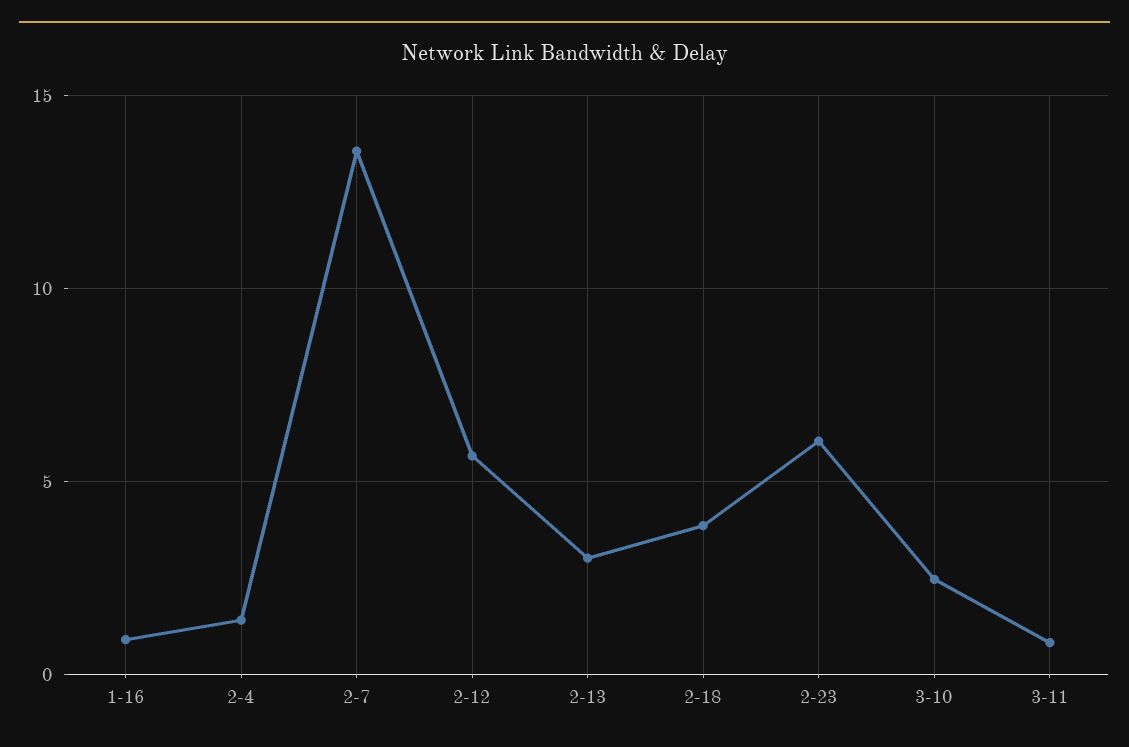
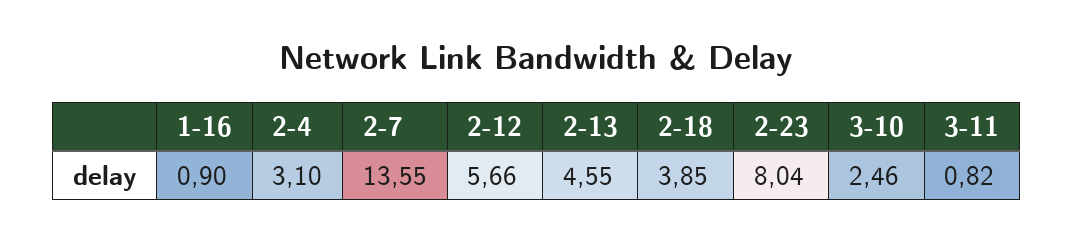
2-4: 1.5 -> 3.1
2-13: 3 -> 4.55
2-23: 6 -> 8.04

